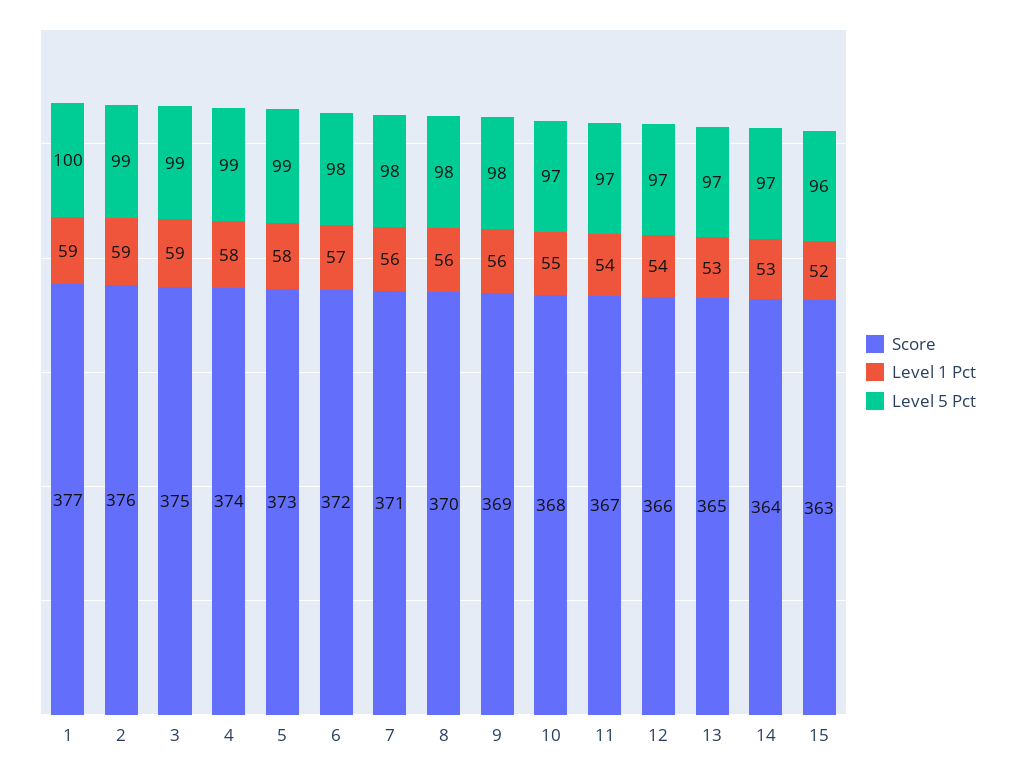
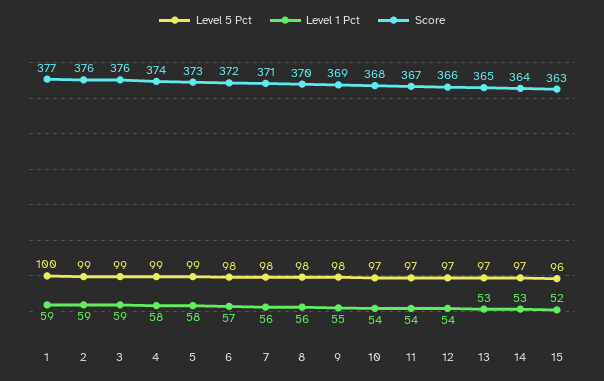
Score, 3: 375 -> 376
Level 1 Pct, 9: 56 -> 55
Level 1 Pct, 10: 55 -> 54

